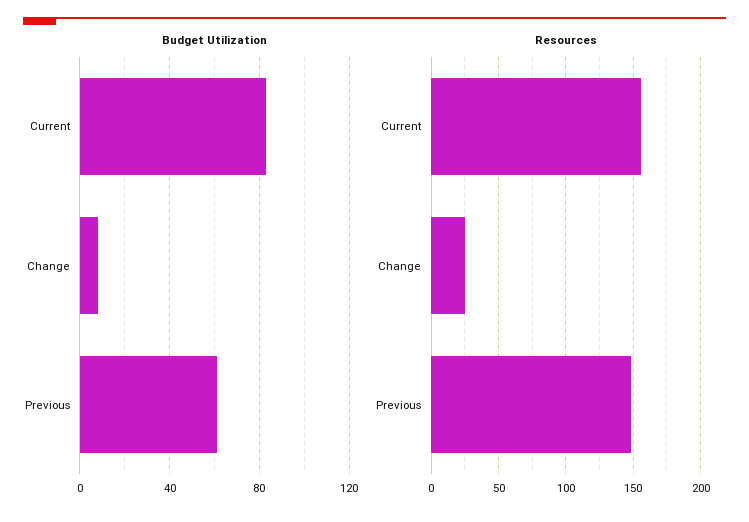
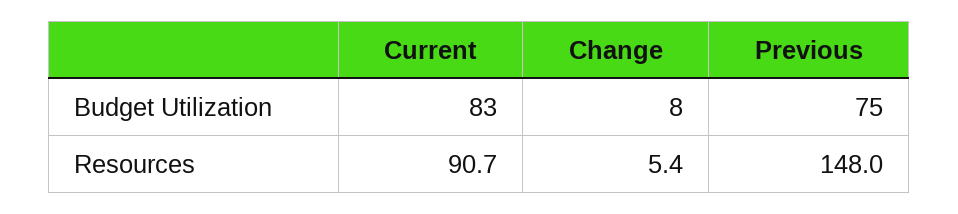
Budget Utilization, Previous: 60 -> 75
Resources, Current: 155 -> 90.7
Resources, Change: 25 -> 5.4

